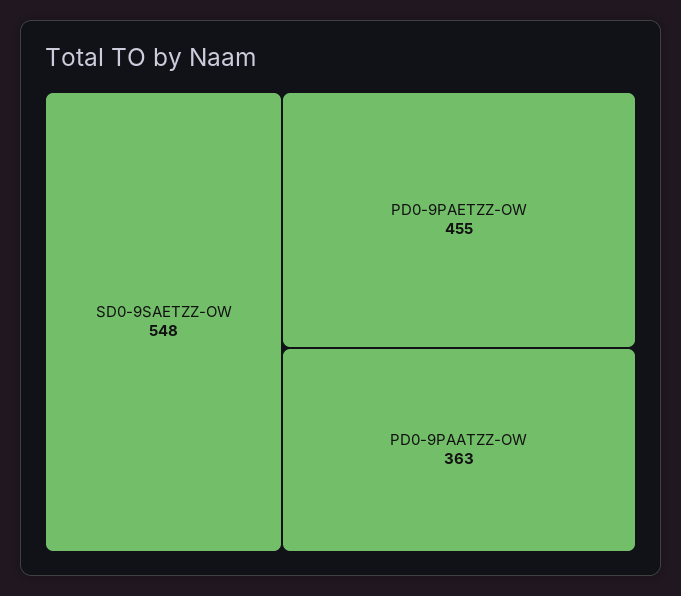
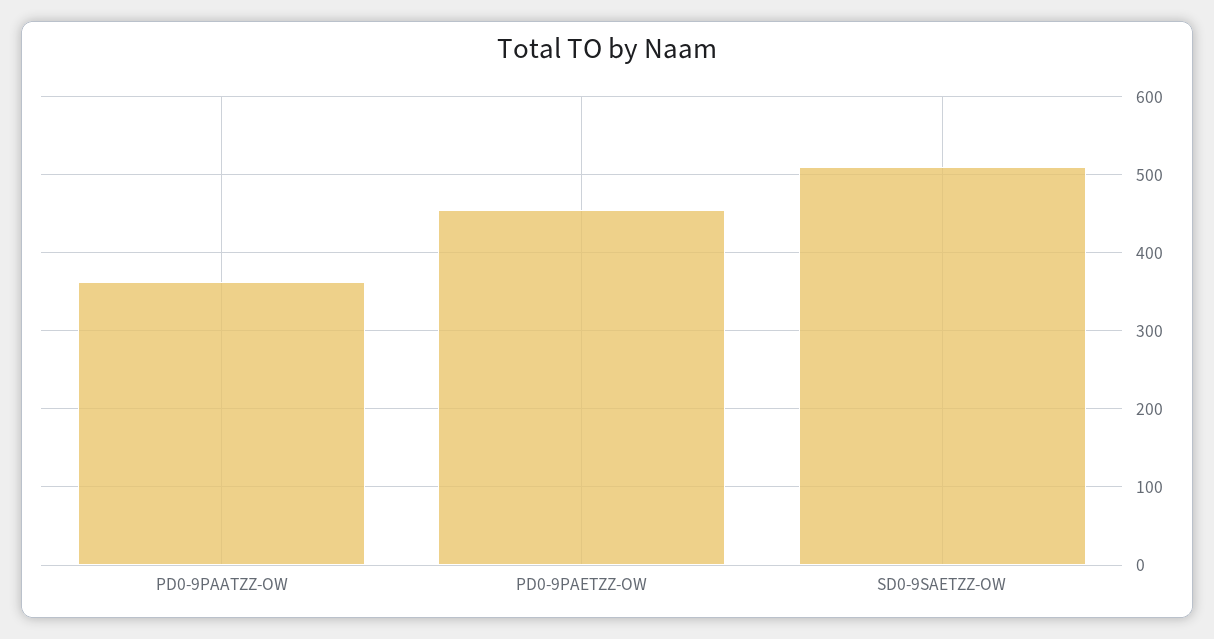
SD0-9SAETZZ-OW: 548 -> 510

